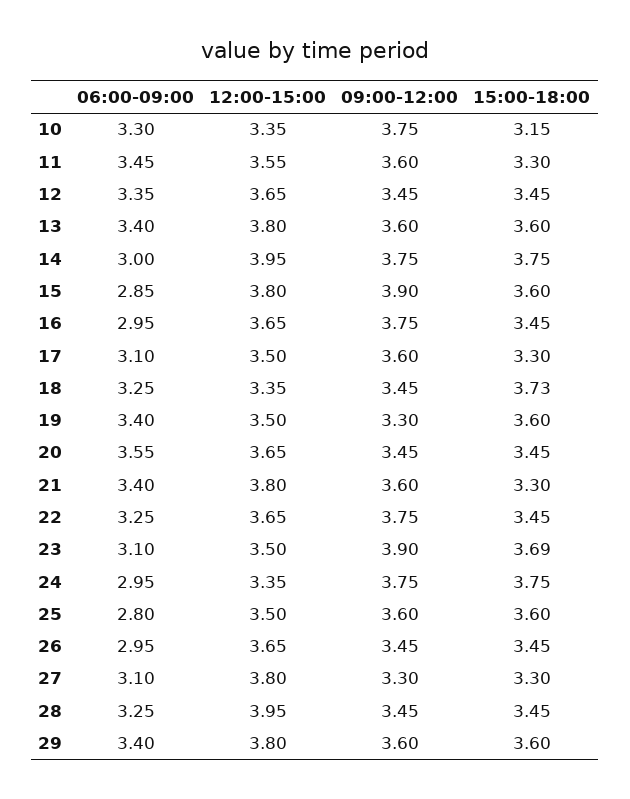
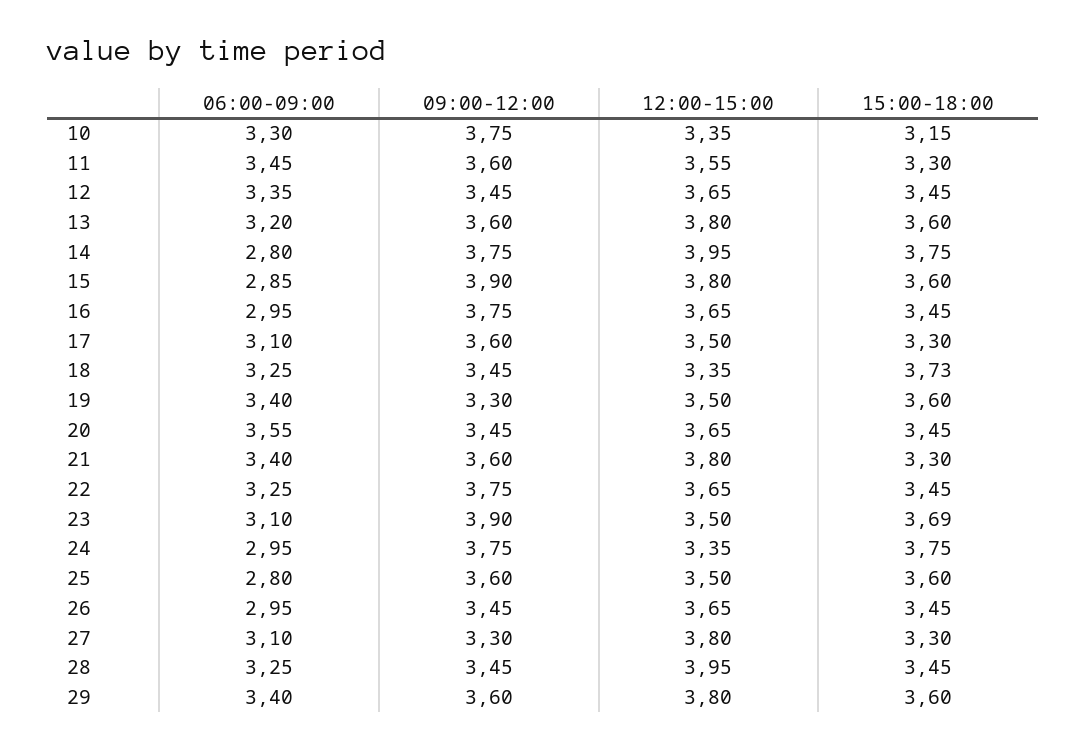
06:00-09:00, 13: 3.4 -> 3.2
06:00-09:00, 14: 3 -> 2.8

